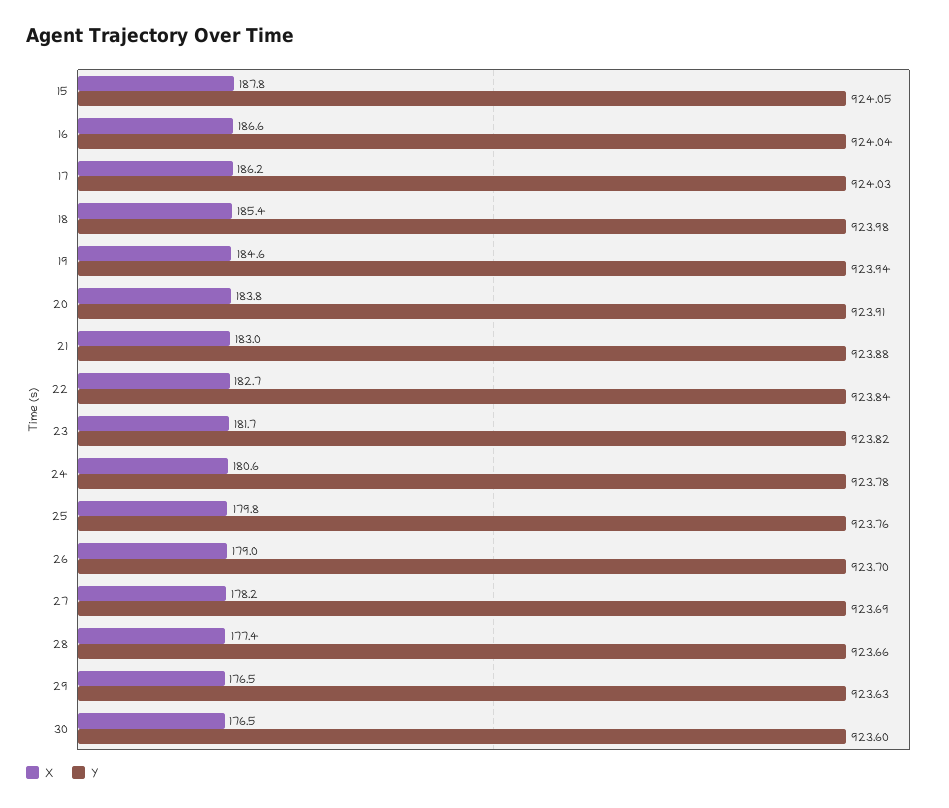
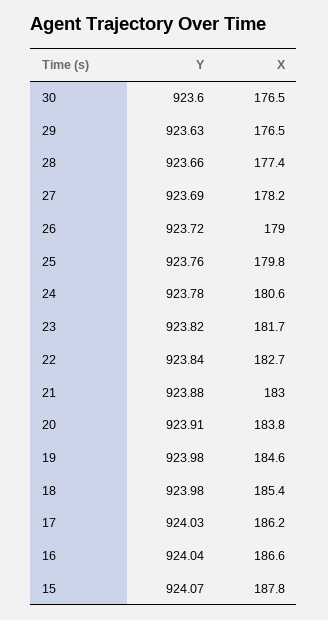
Y, 15: 924.05 -> 924.07
Y, 19: 923.94 -> 923.98
Y, 26: 923.7 -> 923.72

